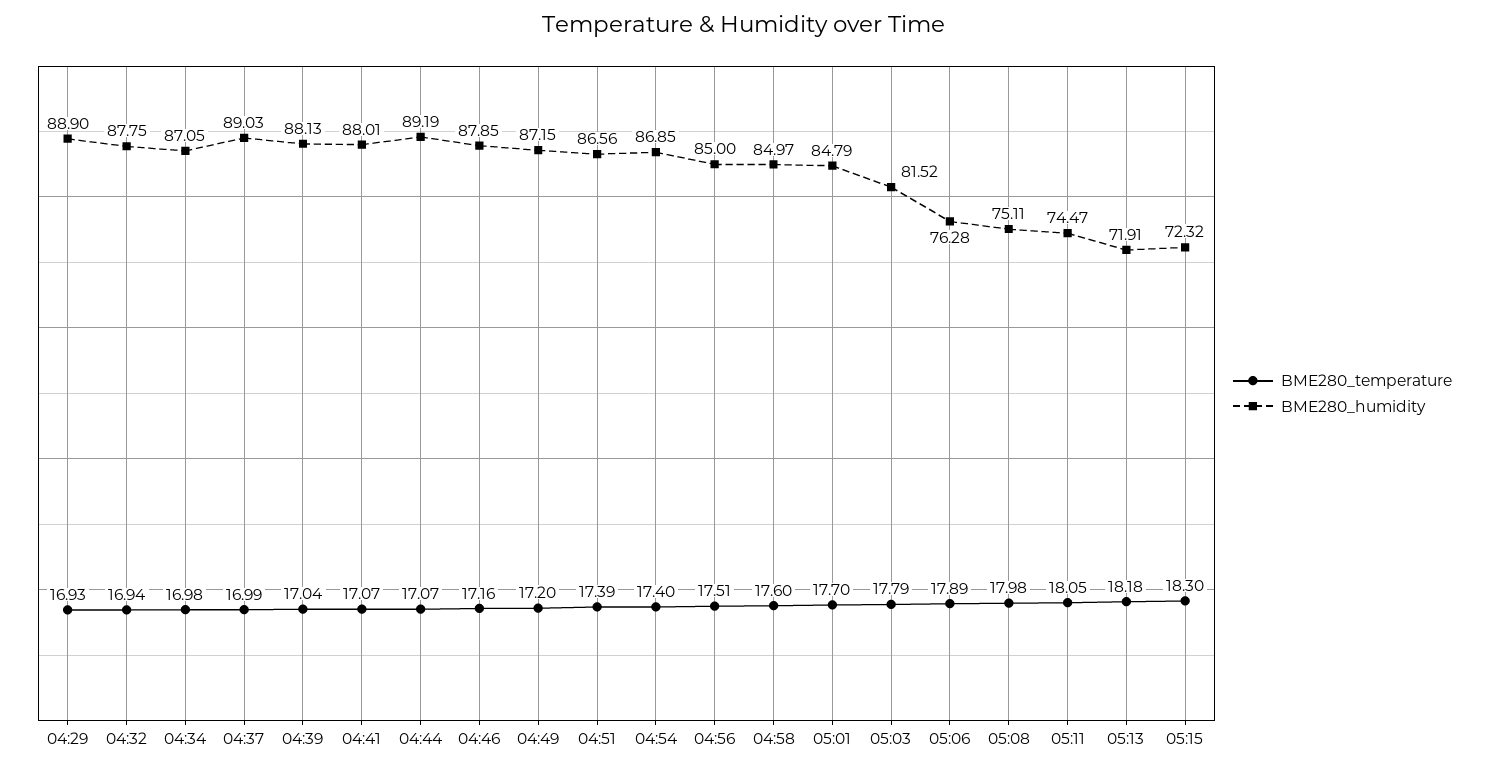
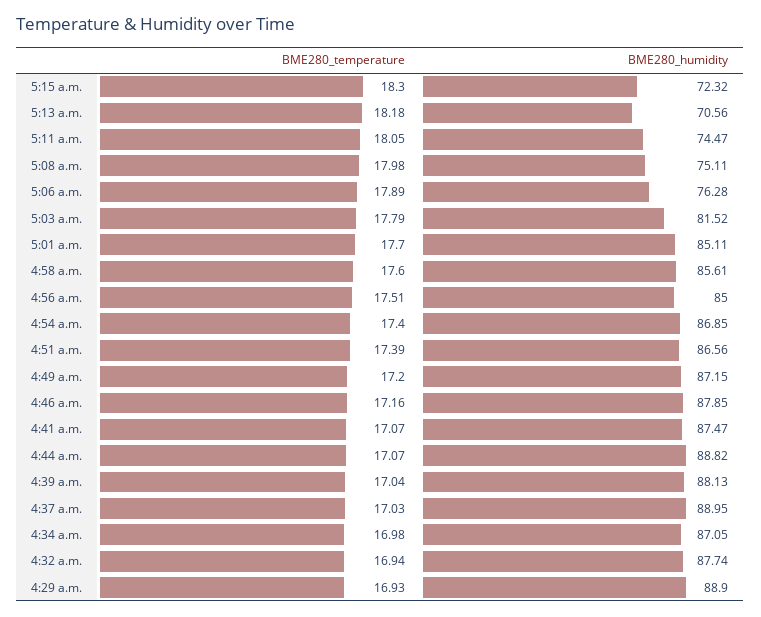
BME280_humidity, 04:32: 87.75 -> 87.74
BME280_temperature, 04:37: 16.99 -> 17.03
BME280_humidity, 04:37: 89.03 -> 88.95
BME280_humidity, 04:41: 88.01 -> 87.47
BME280_humidity, 04:44: 89.19 -> 88.82
BME280_humidity, 04:58: 84.97 -> 85.61
BME280_humidity, 05:01: 84.79 -> 85.11
BME280_humidity, 05:13: 71.91 -> 70.56

